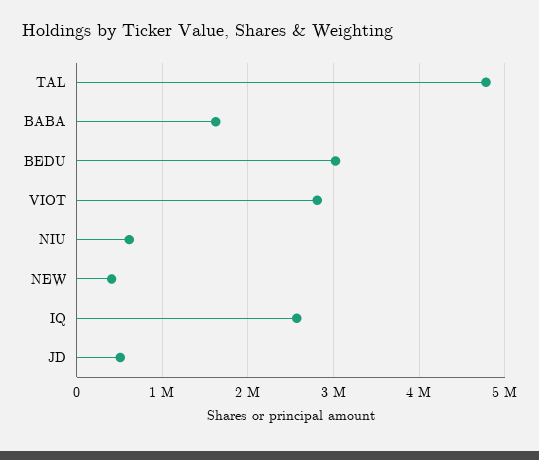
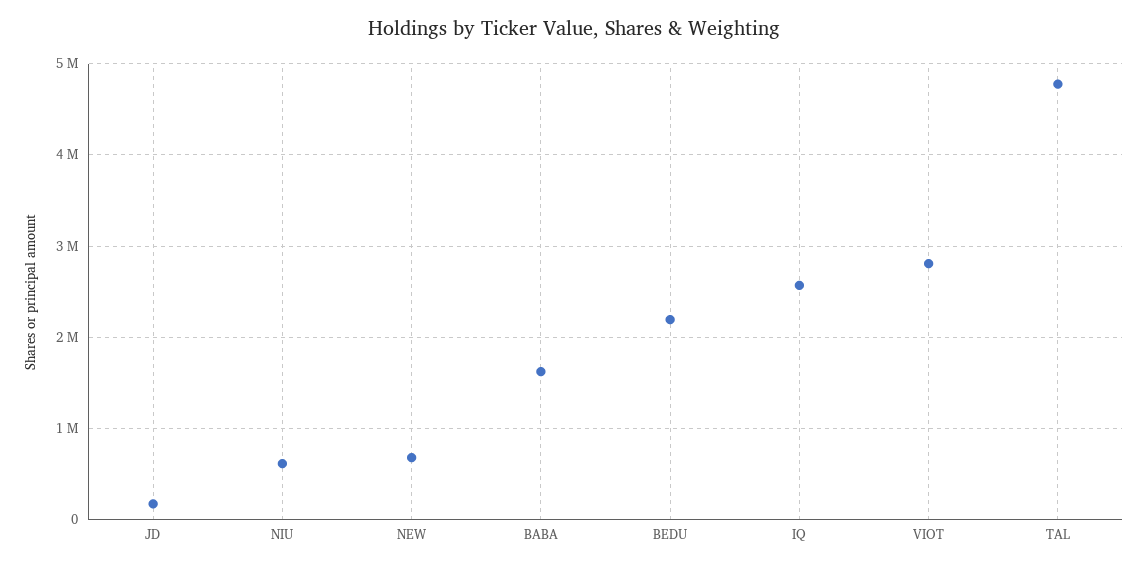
BEDU: 3000000 -> 2200000
NEW: 400000 -> 700000
JD: 500000 -> 200000

